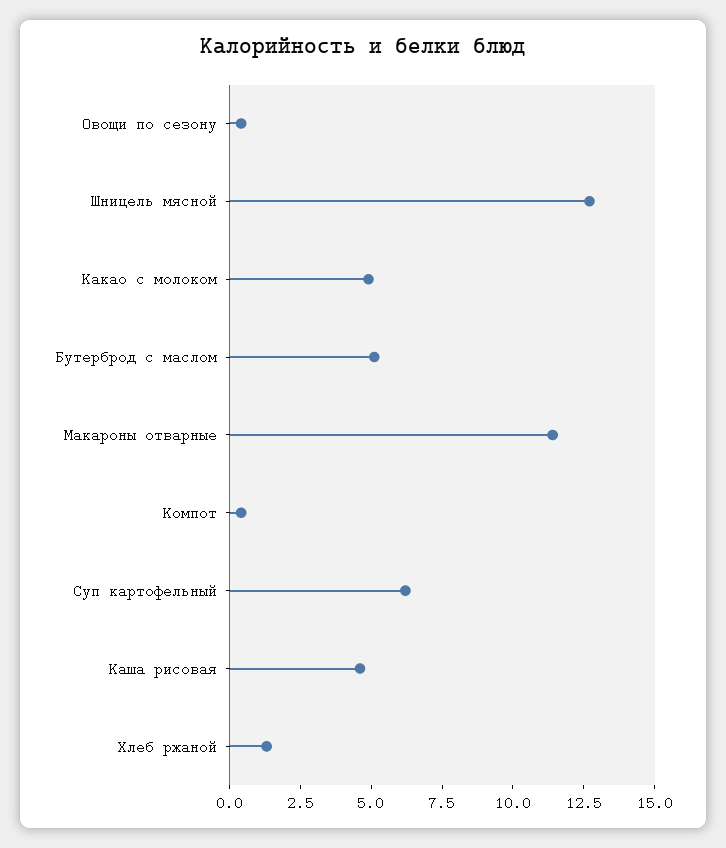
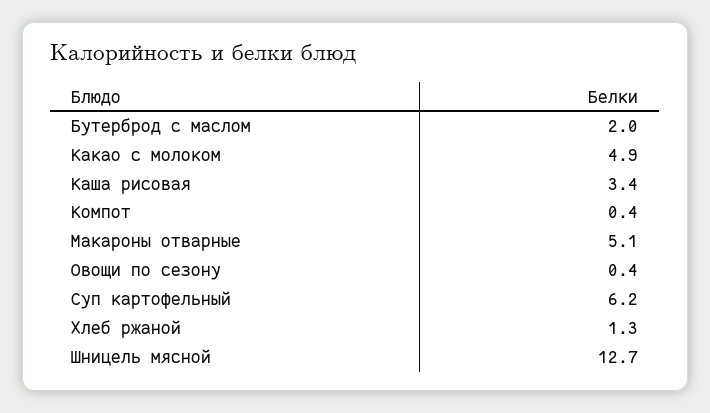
Бутерброд с маслом: 5 -> 2
Макароны отварные: 11.5 -> 5.1
Каша рисовая: 4.5 -> 3.4

